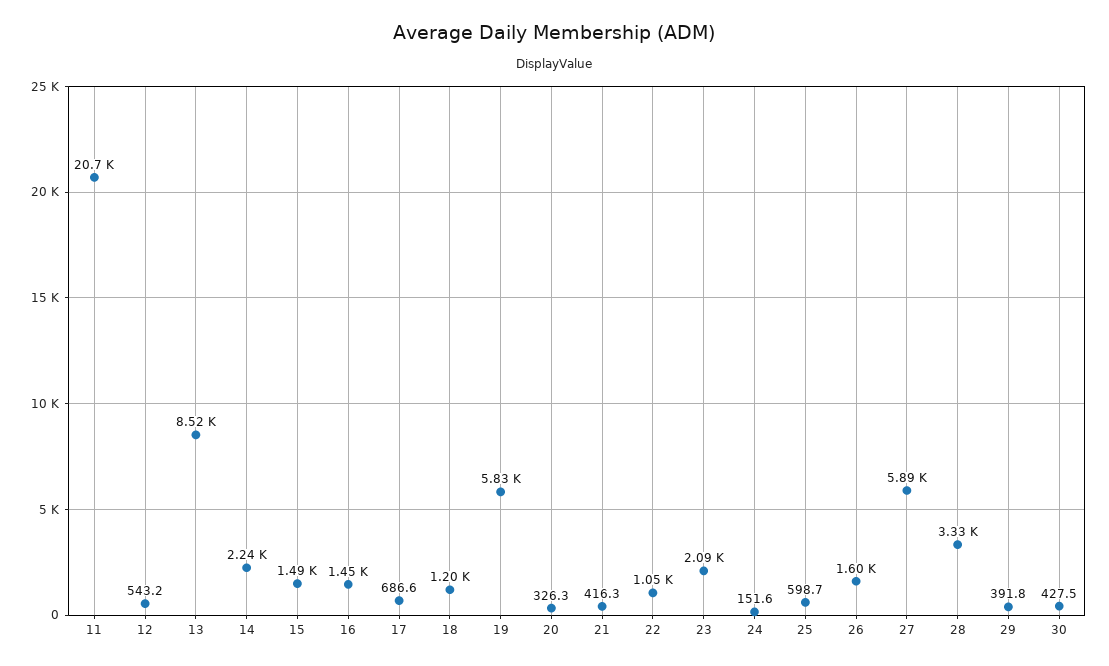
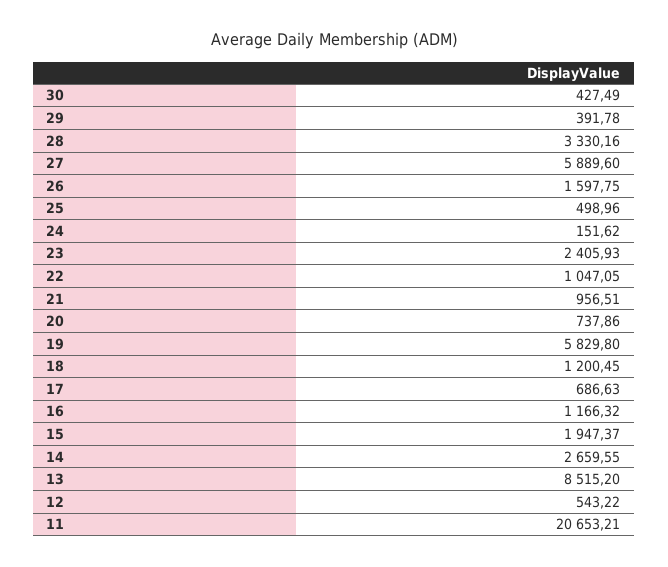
14: 2240 -> 2659.55
15: 1490 -> 1947.37
16: 1450 -> 1166.32
20: 326.3 -> 737.86
21: 416.3 -> 956.51
23: 2090 -> 2405.93
25: 598.7 -> 498.96

